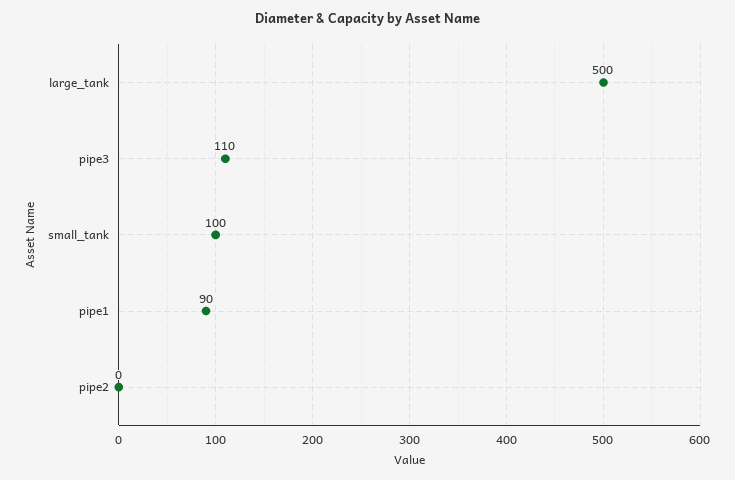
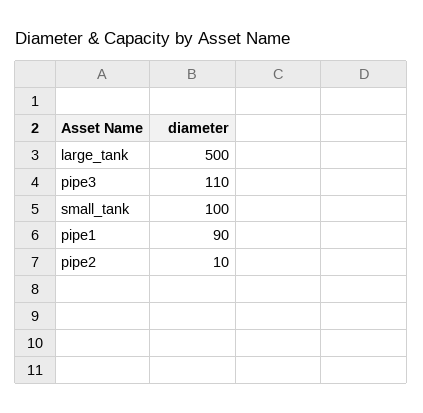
pipe2: 0 -> 10

